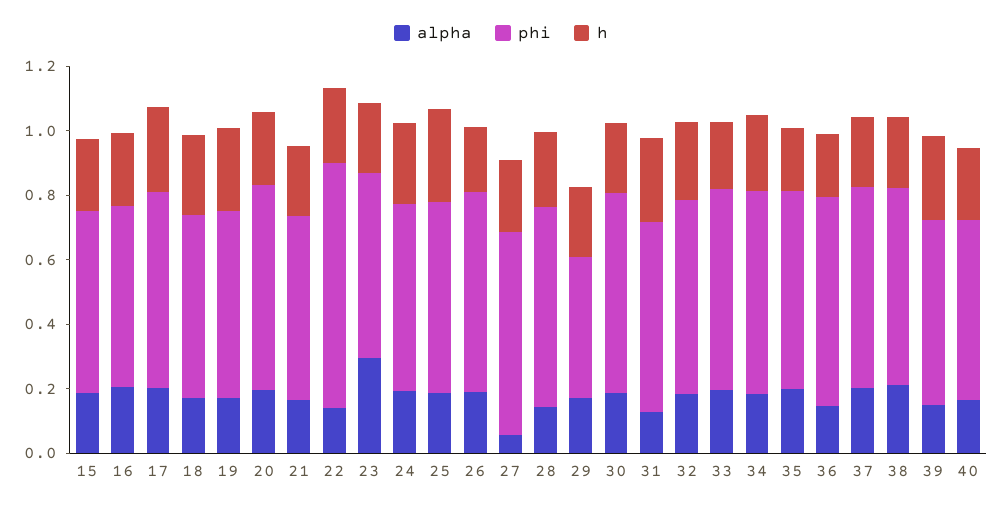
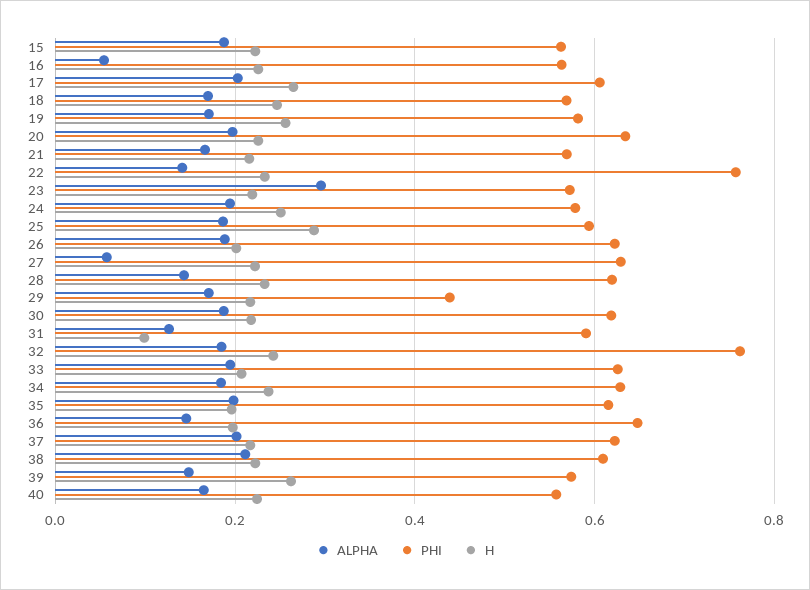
alpha, 16: 0.2 -> 0.06
h, 31: 0.25 -> 0.1
phi, 32: 0.6 -> 0.76

